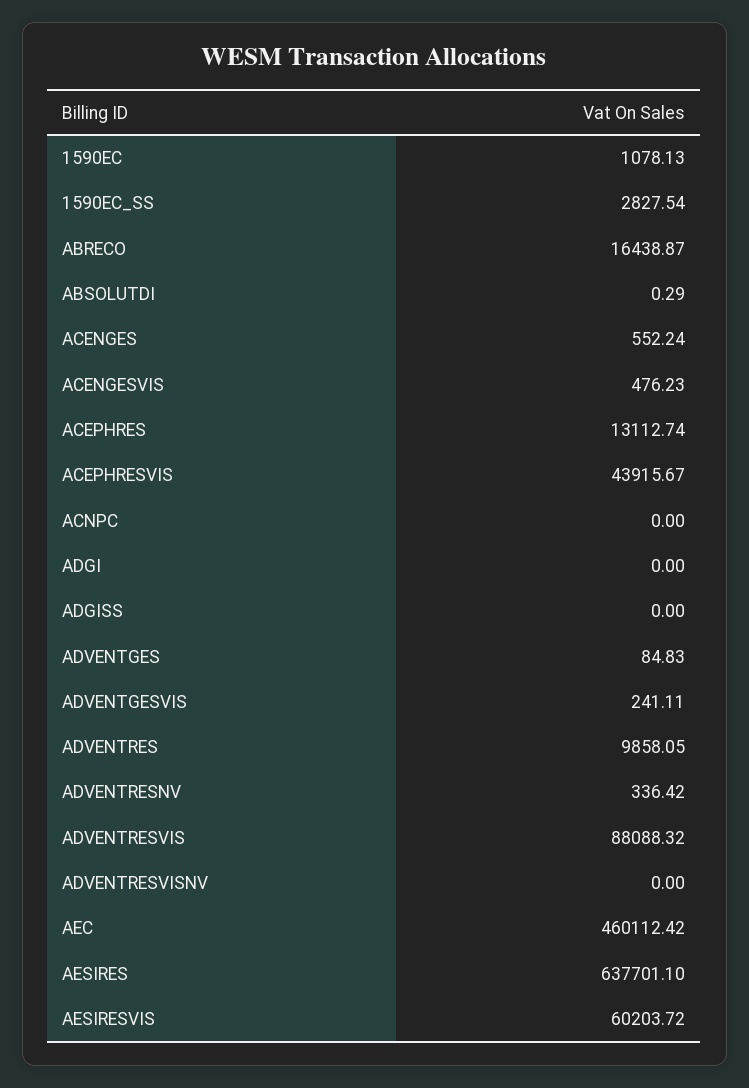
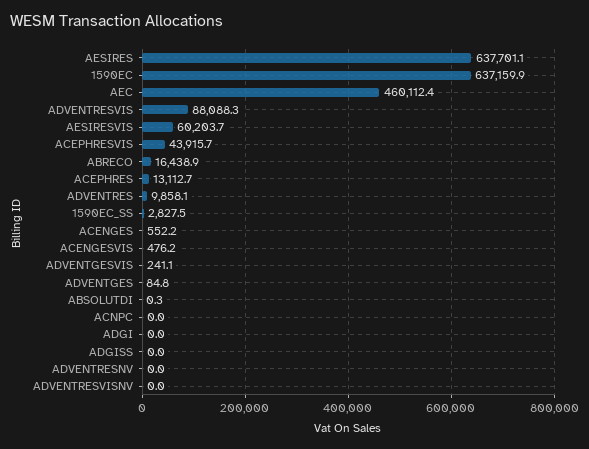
1590EC: 1078.13 -> 637159.9
ADVENTRESNV: 336.42 -> 0

